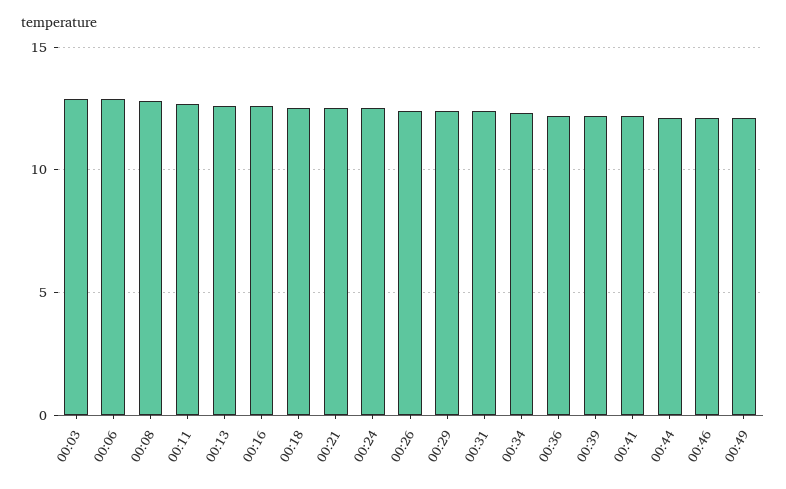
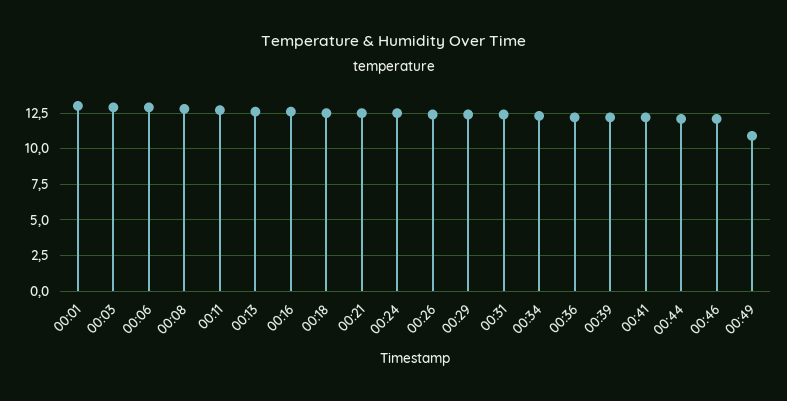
00:49: 12 -> 11
00:01: none -> 13

